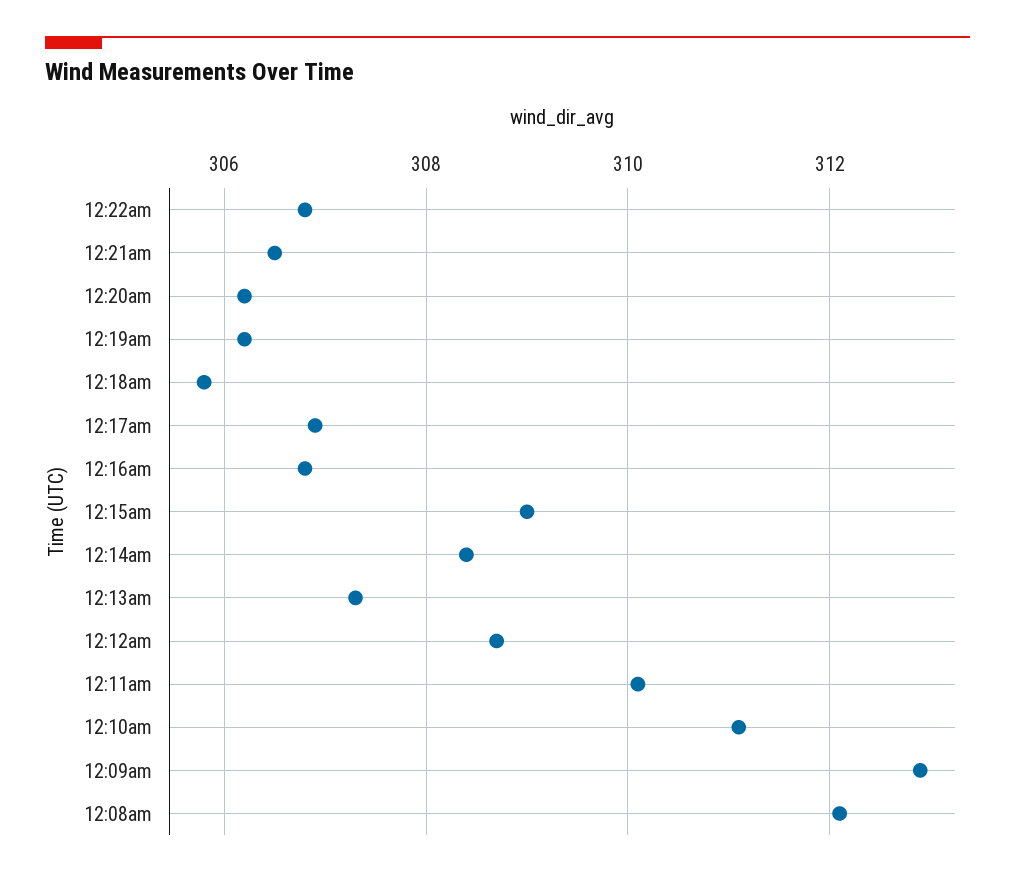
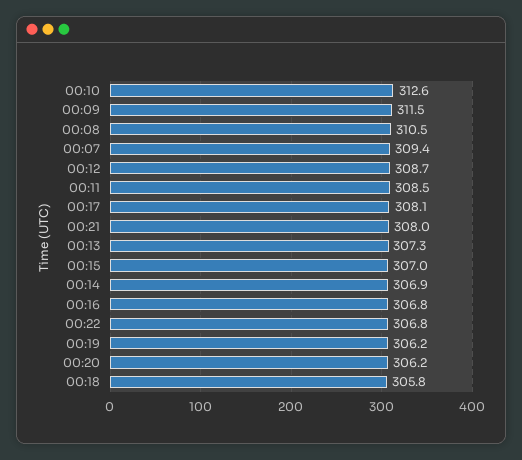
12:21am: 306.5 -> 308
12:17am: 307 -> 308.1
12:15am: 309 -> 307
12:14am: 308.5 -> 306.9
12:11am: 310 -> 308.5
12:10am: 311 -> 312.6
12:09am: 313 -> 311.5
12:08am: 312 -> 310.5
00:07: none -> 309.4

